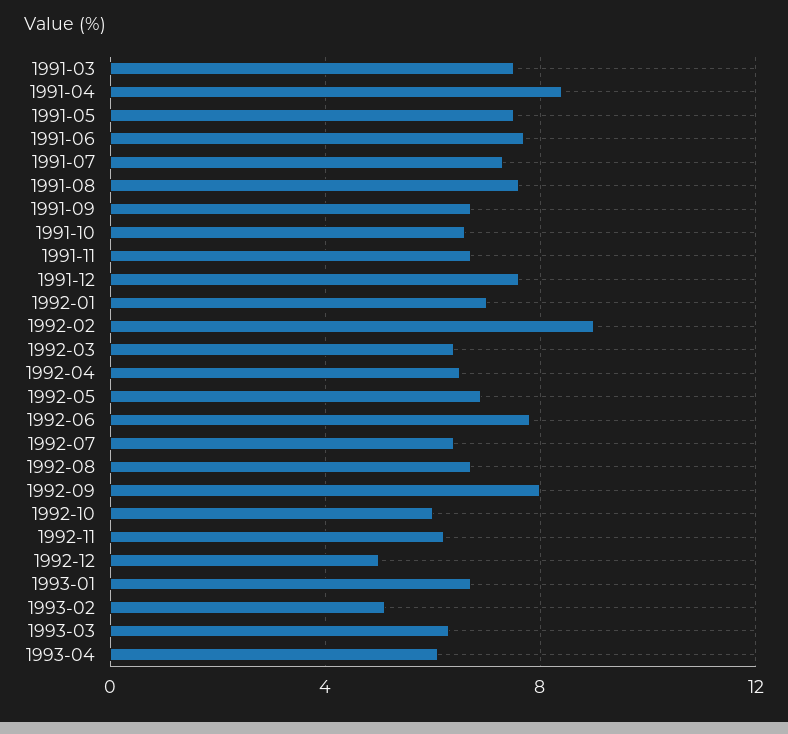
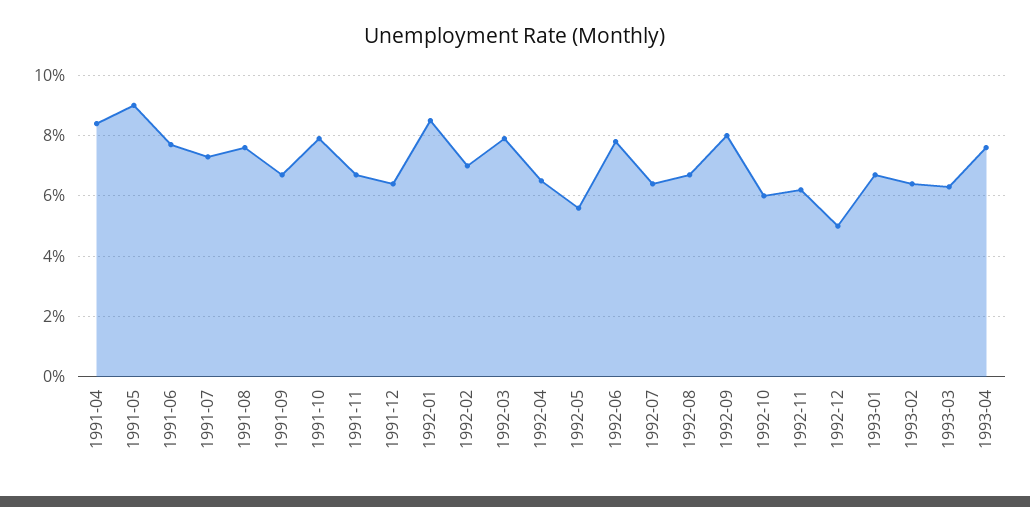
1991-03: 7.5 -> none
1991-05: 7.5 -> 9
1991-10: 6.5 -> 8
1991-12: 7.5 -> 6.5
1992-01: 7 -> 8.5
1992-02: 9 -> 7
1992-03: 6.5 -> 8
1992-05: 7 -> 5.5
1993-02: 5 -> 6.5
1993-04: 6 -> 7.5

